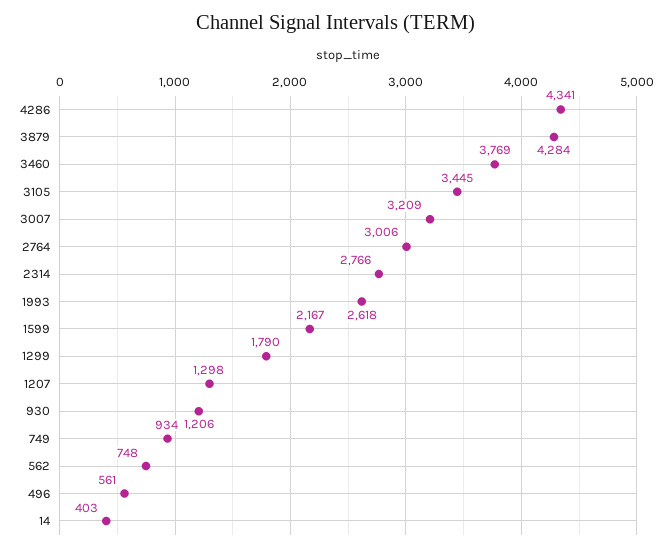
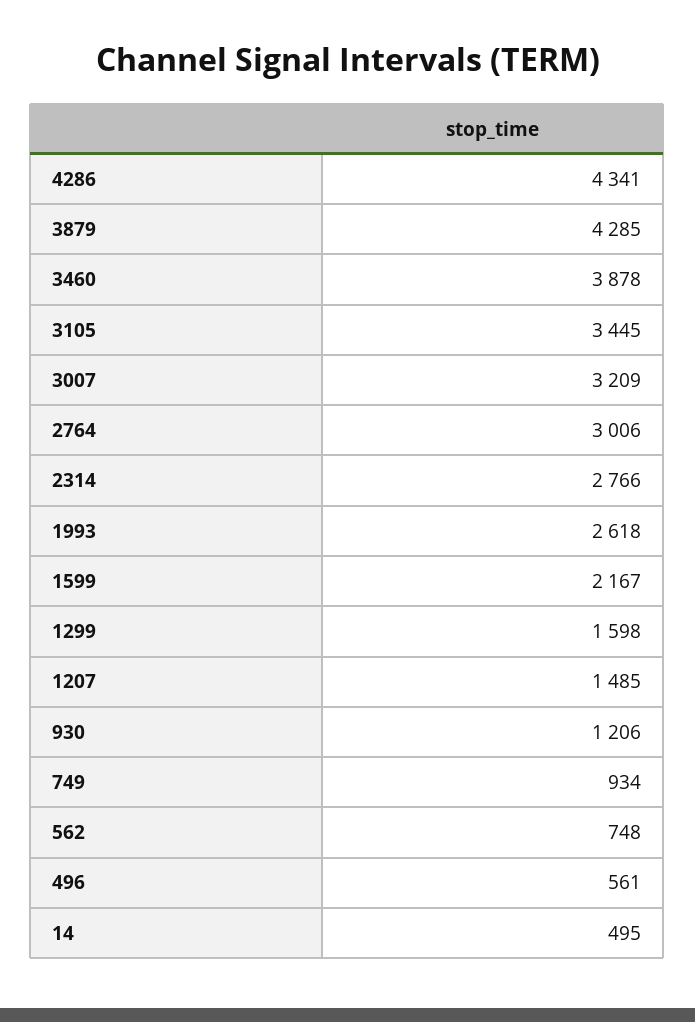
3879: 4284 -> 4285
3460: 3769 -> 3878
1299: 1790 -> 1598
1207: 1298 -> 1485
14: 403 -> 495

